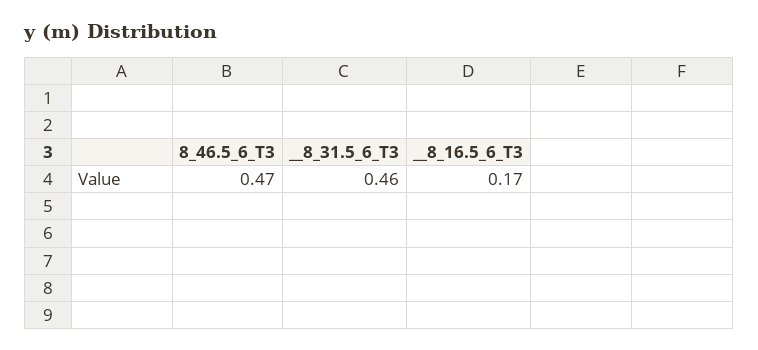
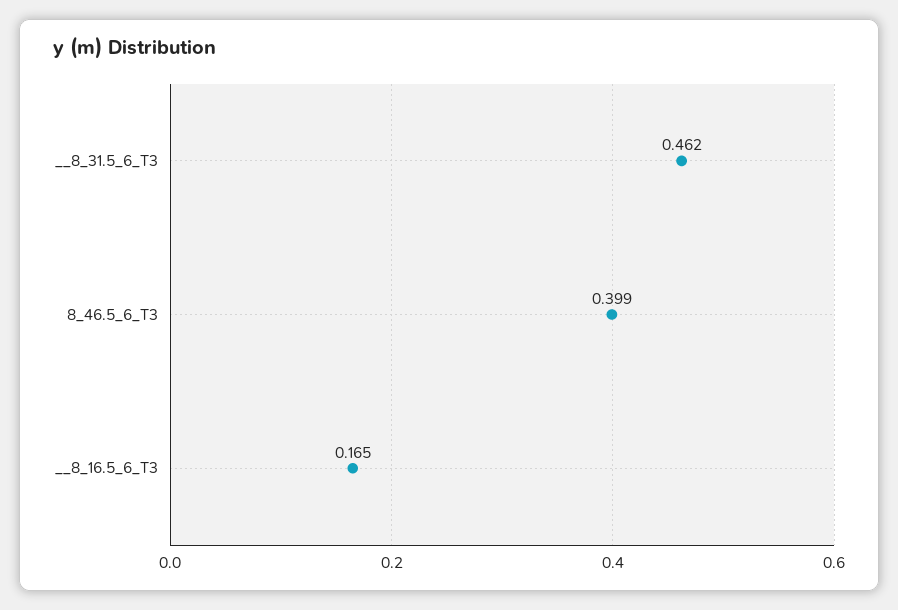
8_46.5_6_T3: 0.47 -> 0.399

